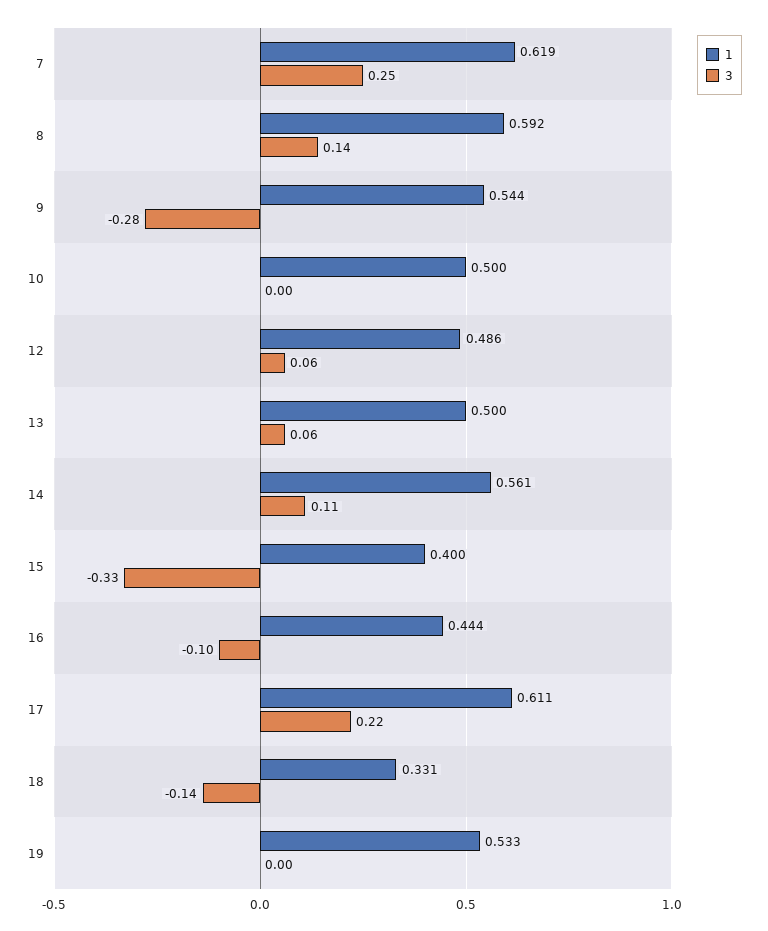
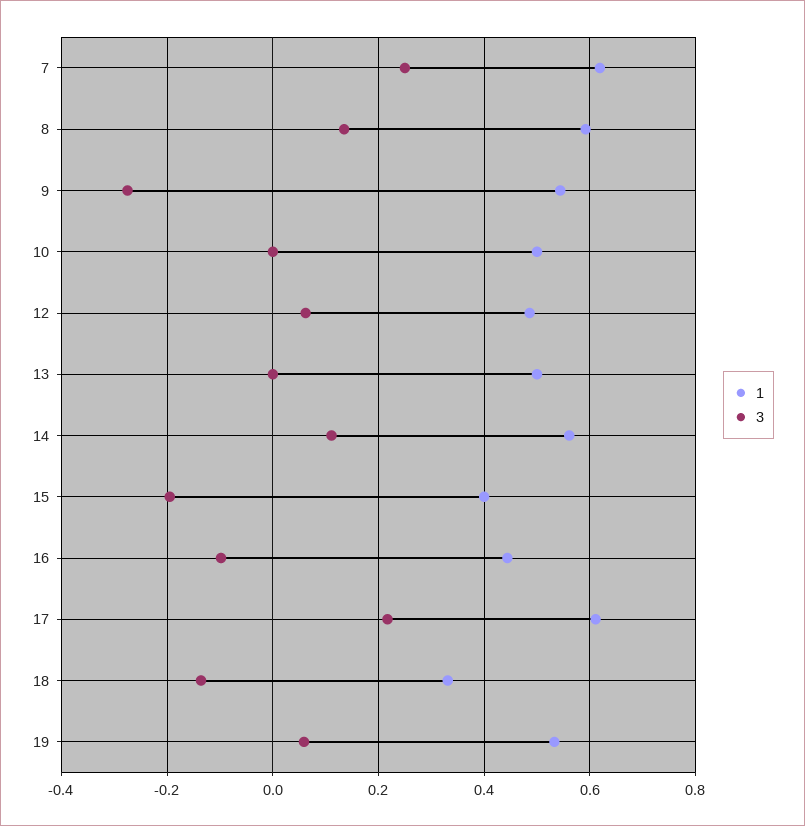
3, 13: 0.06 -> 0
3, 15: -0.33 -> -0.2
3, 19: 0 -> 0.06

